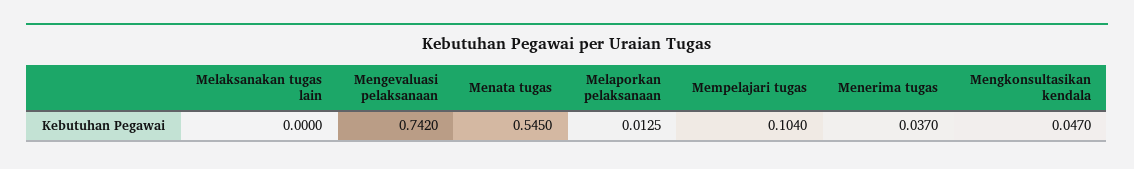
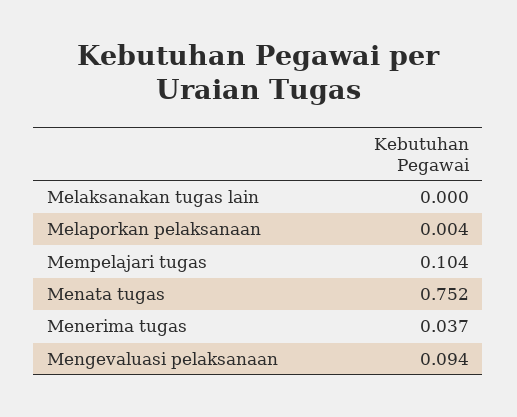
Mengevaluasi pelaksanaan: 0.742 -> 0.094
Menata tugas: 0.545 -> 0.752
Melaporkan pelaksanaan: 0.0125 -> 0.004
Mengkonsultasikan kendala: 0.047 -> none

